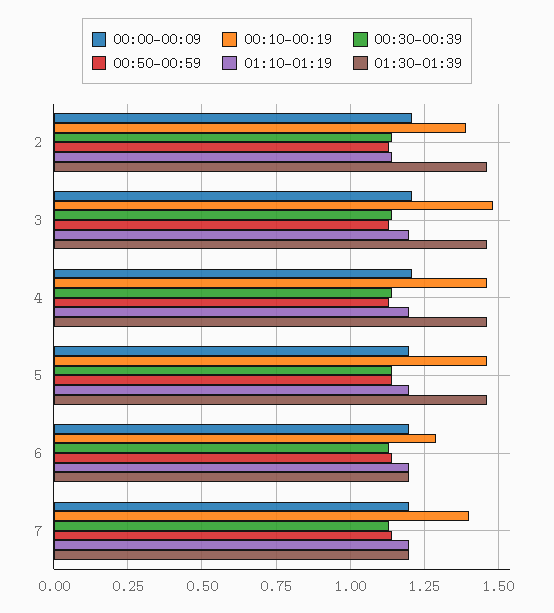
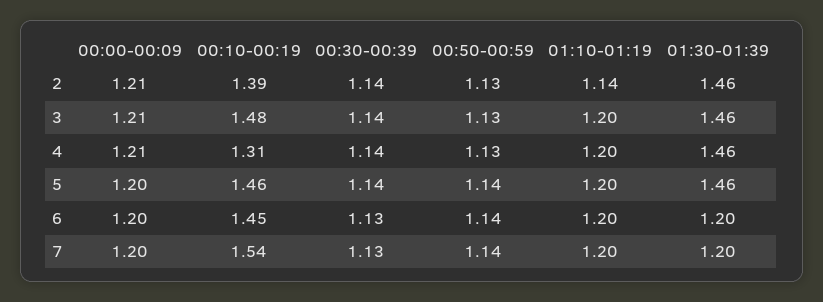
00:10-00:19, 4: 1.45 -> 1.31
00:10-00:19, 6: 1.3 -> 1.45
00:10-00:19, 7: 1.4 -> 1.54

